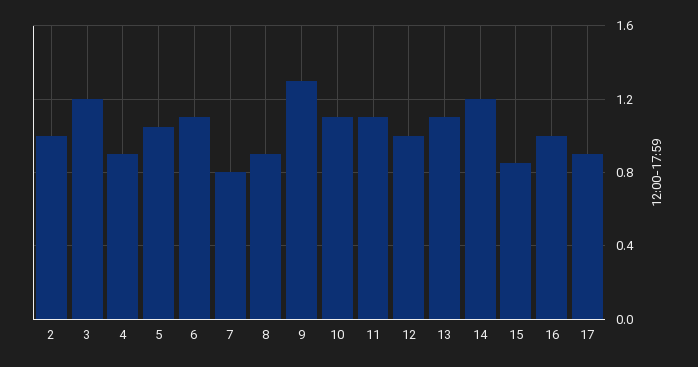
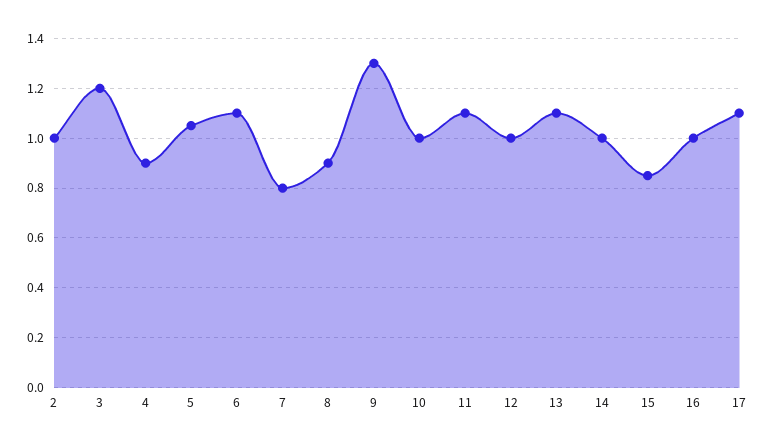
10: 1.1 -> 1
14: 1.2 -> 1
17: 0.9 -> 1.1

